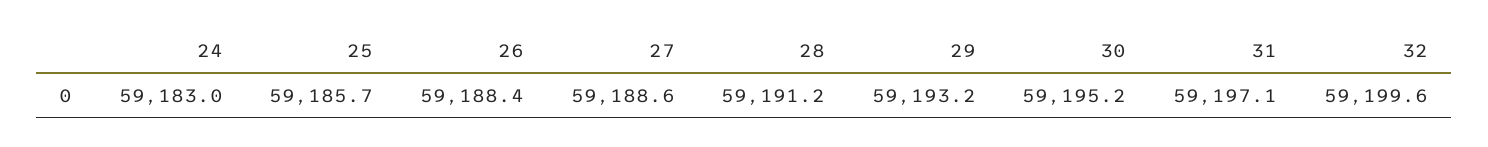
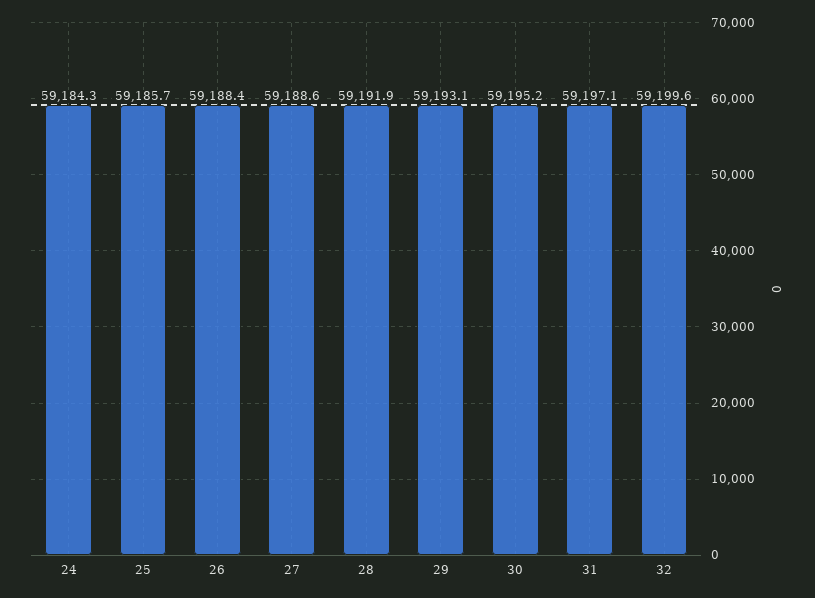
24: 59183 -> 59184.3
28: 59191.2 -> 59191.9
29: 59193.2 -> 59193.1

